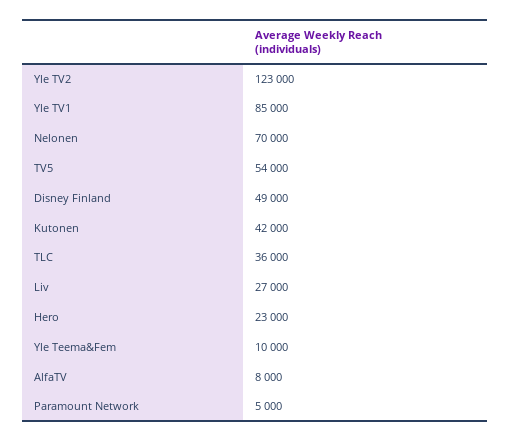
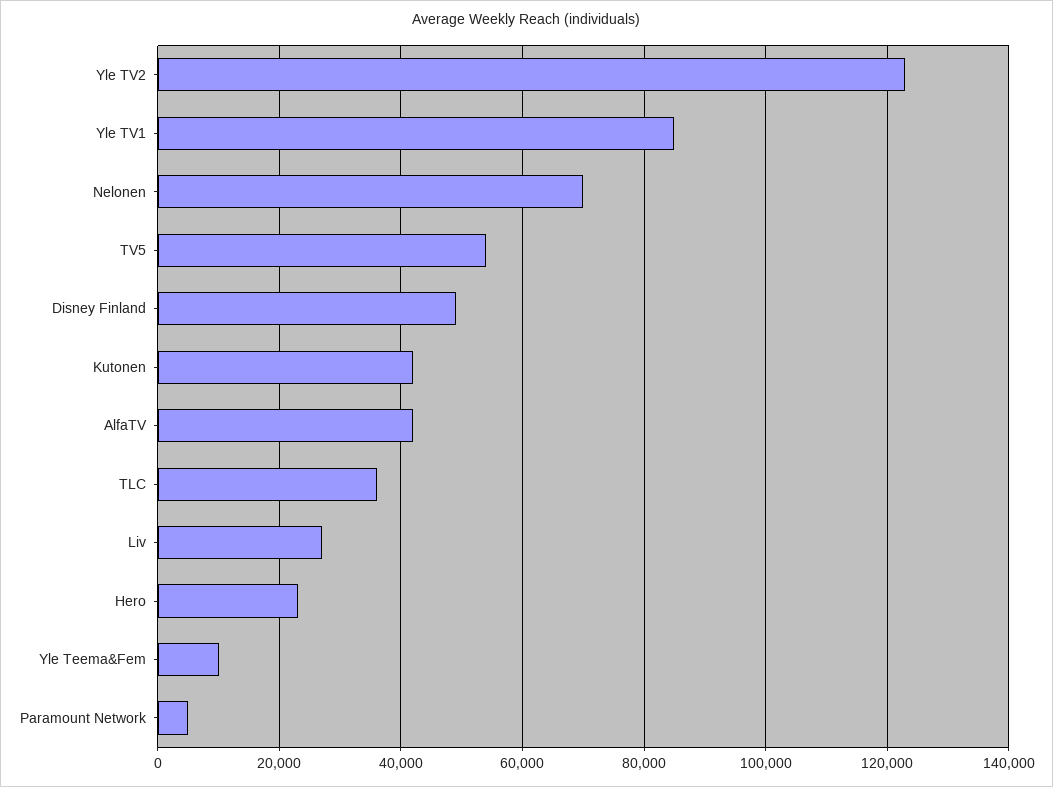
AlfaTV: 8000 -> 42000

